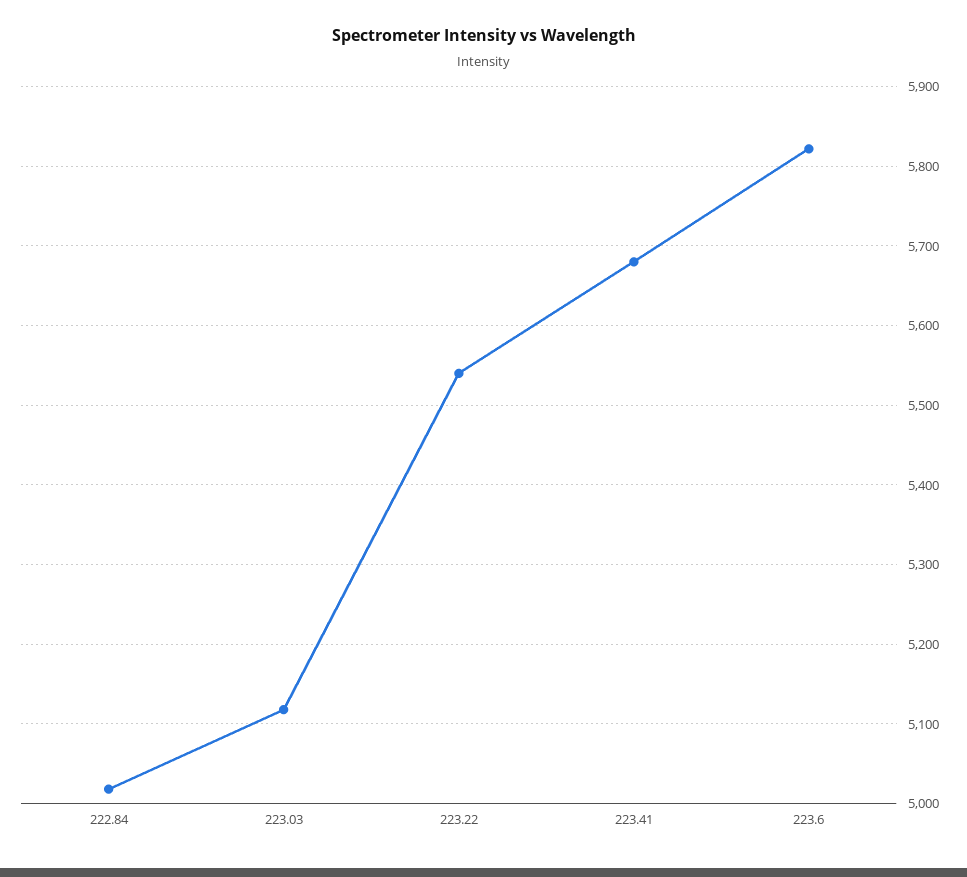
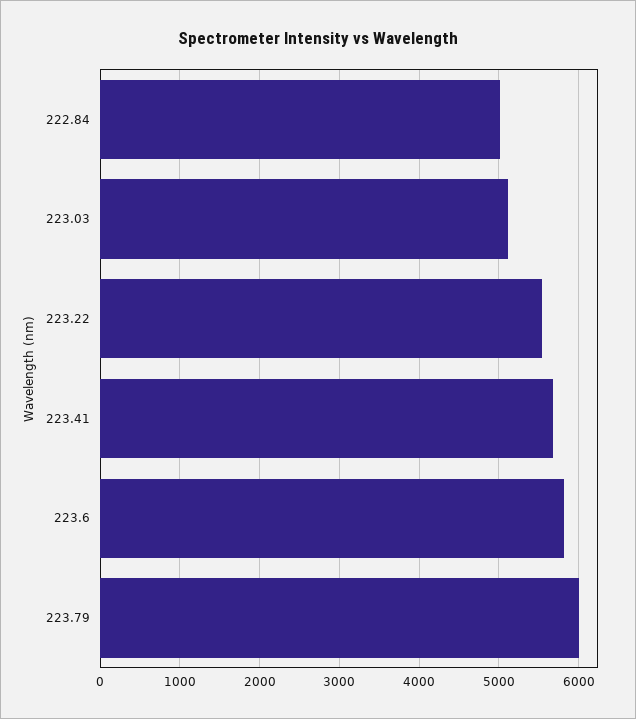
223.79: none -> 6000

